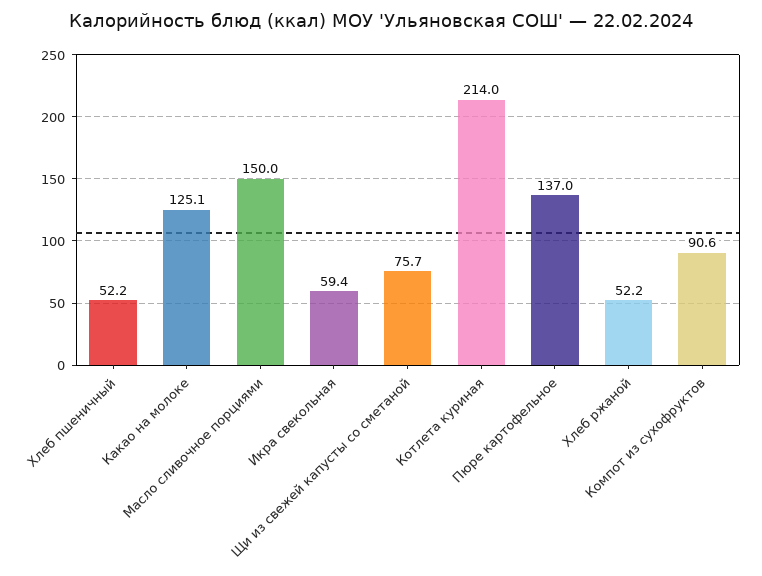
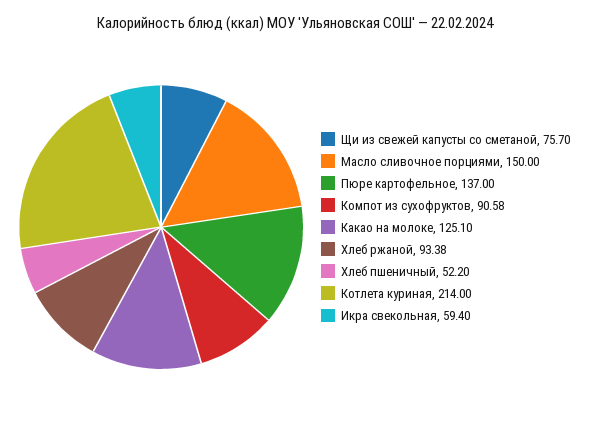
Хлеб ржаной: 52.2 -> 93.38

